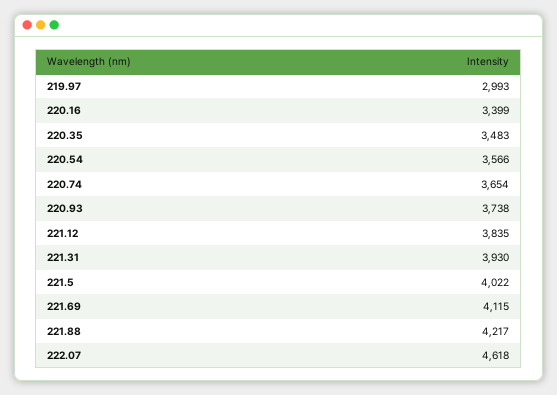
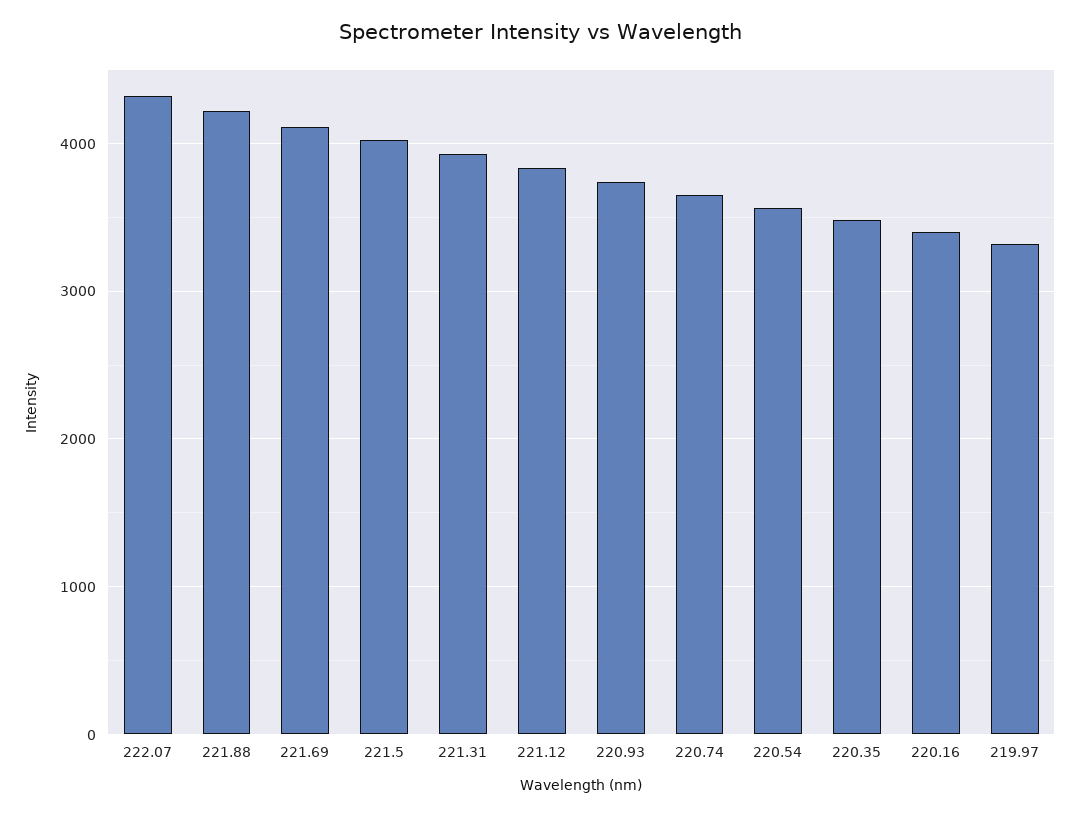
219.97: 2993 -> 3300
222.07: 4618 -> 4300

